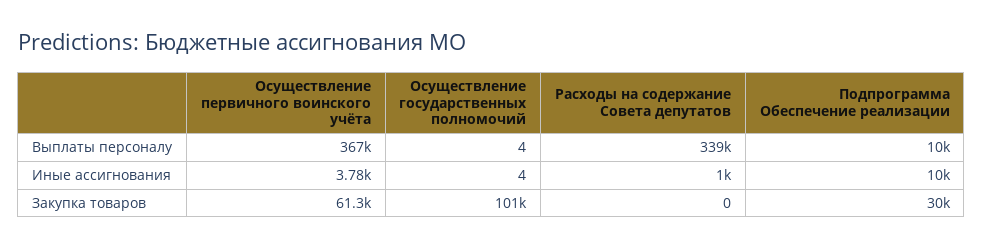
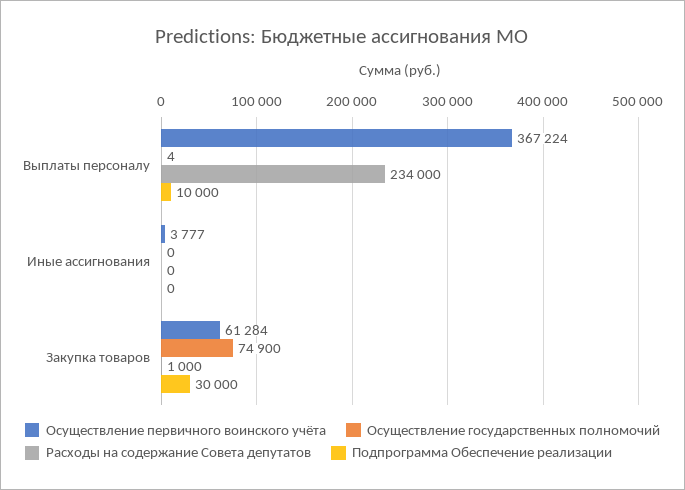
Расходы на содержание Совета депутатов, Выплаты персоналу: 339000 -> 234000
Осуществление государственных полномочий, Иные ассигнования: 4 -> 0
Расходы на содержание Совета депутатов, Иные ассигнования: 1000 -> 0
Подпрограмма Обеспечение реализации, Иные ассигнования: 10000 -> 0
Осуществление государственных полномочий, Закупка товаров: 101000 -> 74900
Расходы на содержание Совета депутатов, Закупка товаров: 0 -> 1000

